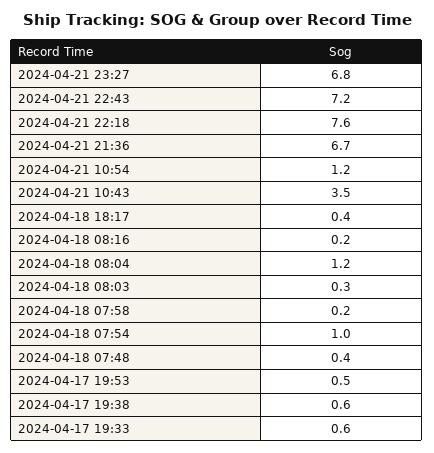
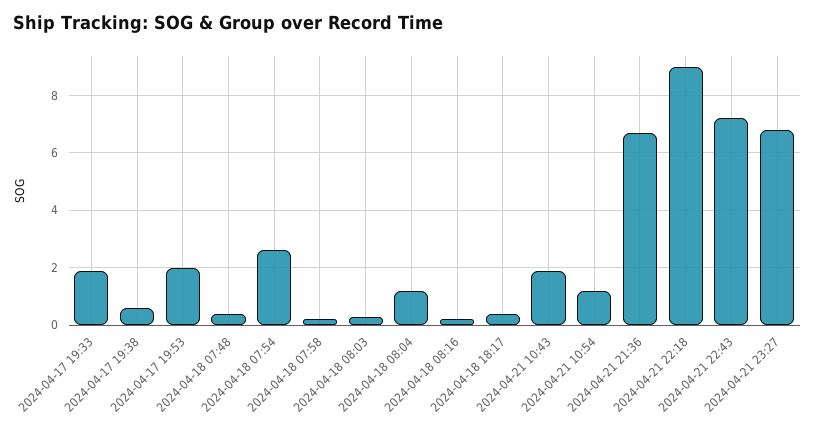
2024-04-21 22:18: 7.6 -> 9
2024-04-21 10:43: 3.5 -> 2
2024-04-18 07:54: 1 -> 2.5
2024-04-17 19:53: 0.5 -> 2
2024-04-17 19:33: 0.6 -> 2

